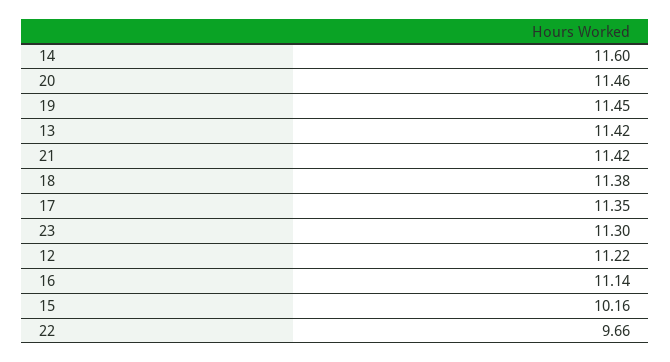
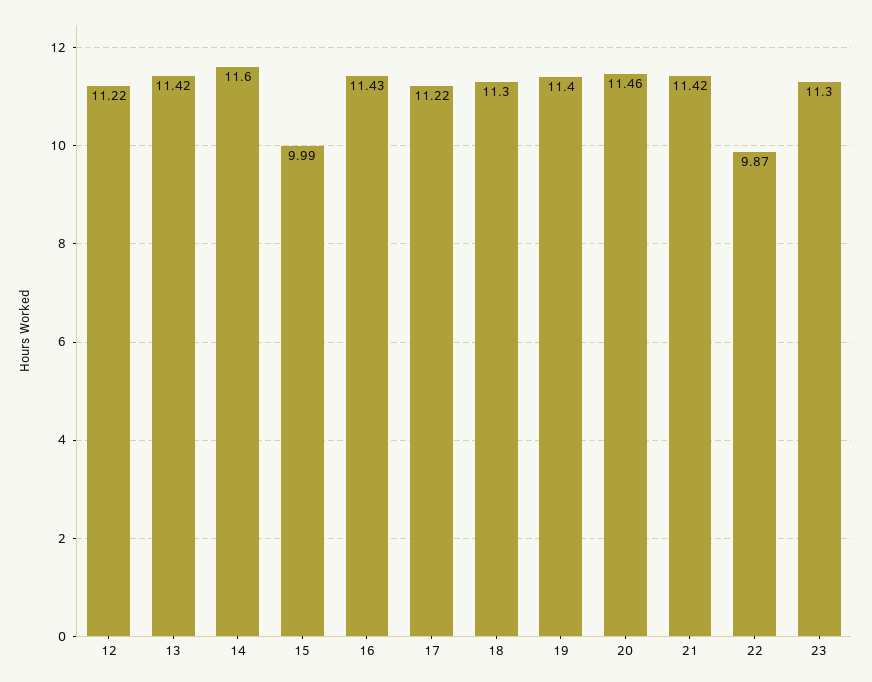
19: 11.45 -> 11.4
18: 11.38 -> 11.3
17: 11.35 -> 11.22
16: 11.14 -> 11.43
15: 10.16 -> 9.99
22: 9.66 -> 9.87

